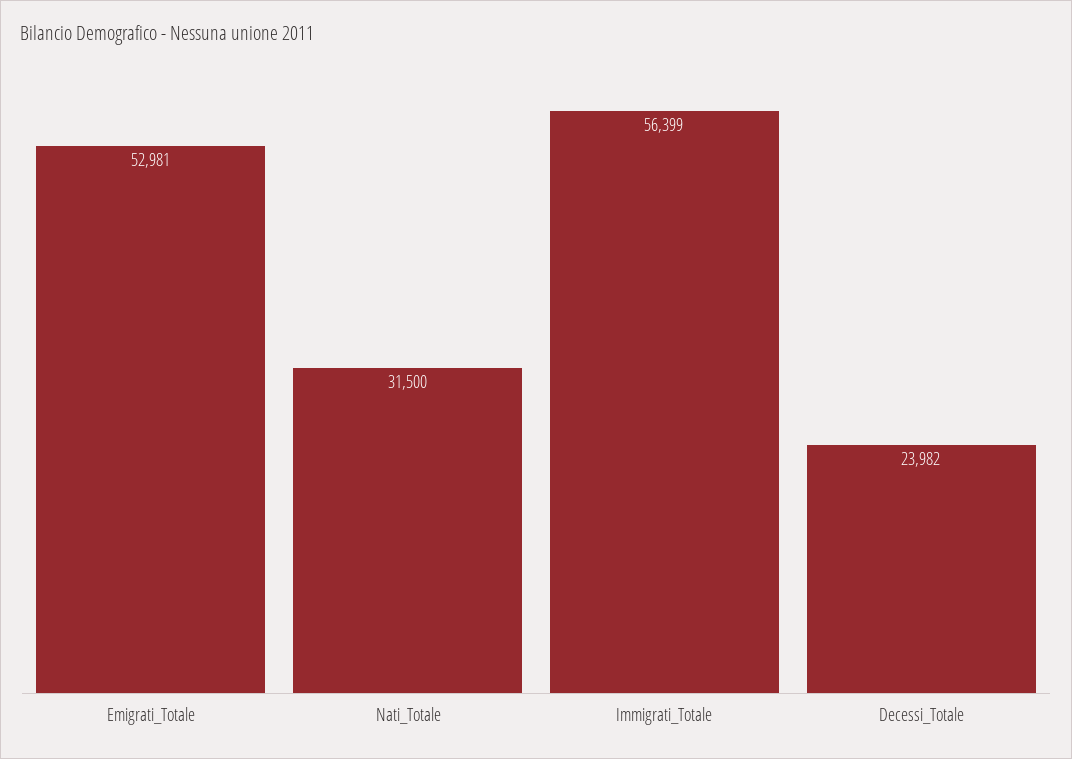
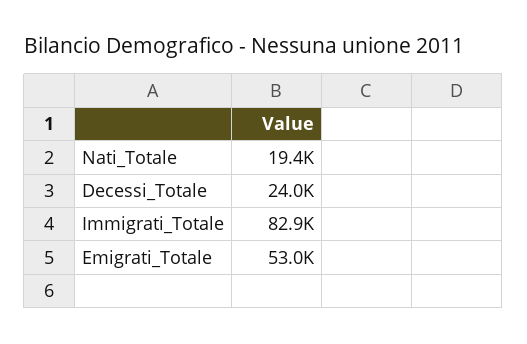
Nati_Totale: 31500 -> 19400
Immigrati_Totale: 56399 -> 82900

